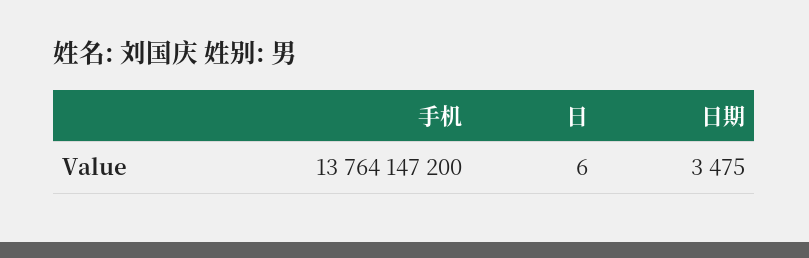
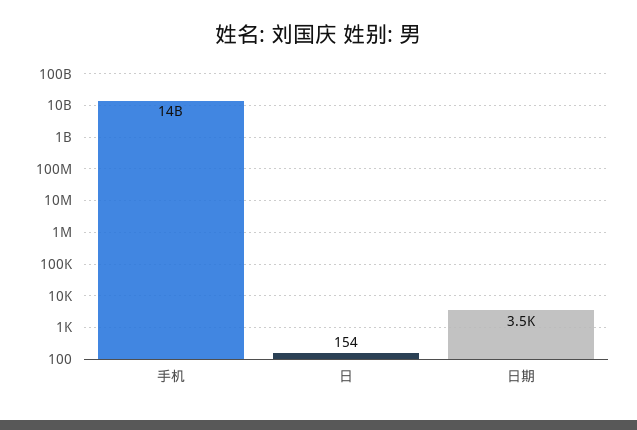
日: 6 -> 154

